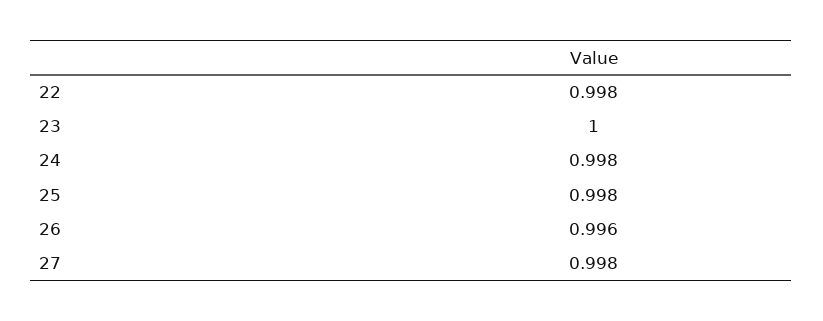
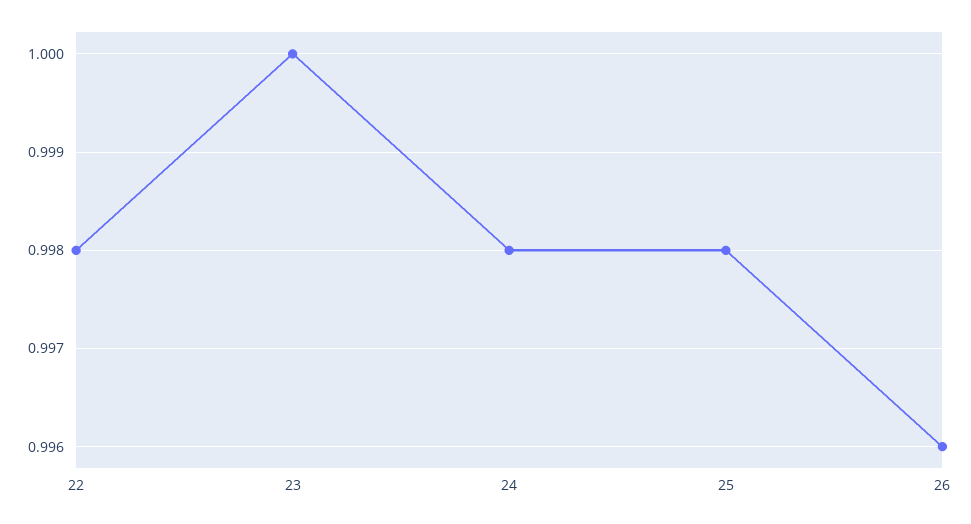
27: 0.998 -> none

